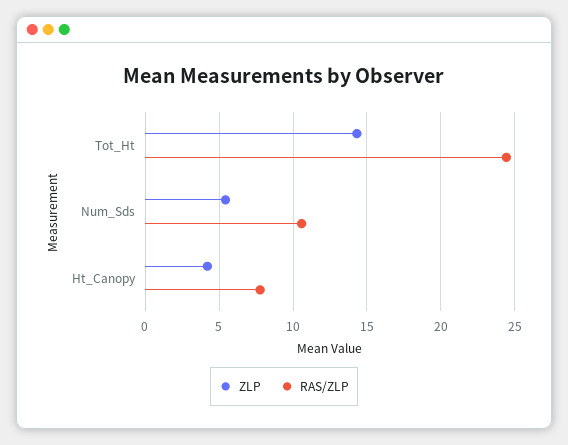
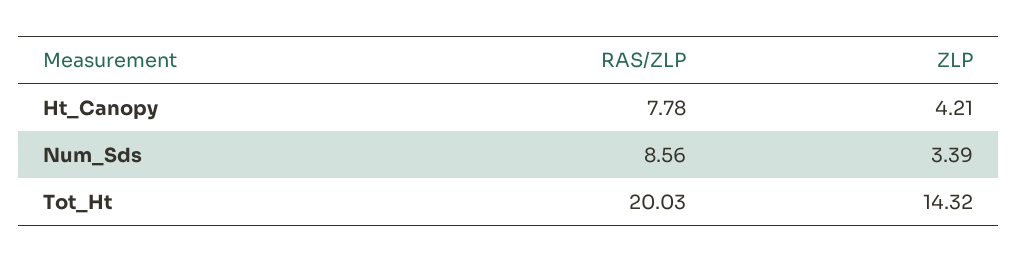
RAS/ZLP, Tot_Ht: 24.5 -> 20.03
ZLP, Num_Sds: 5.5 -> 3.39
RAS/ZLP, Num_Sds: 10.5 -> 8.56

